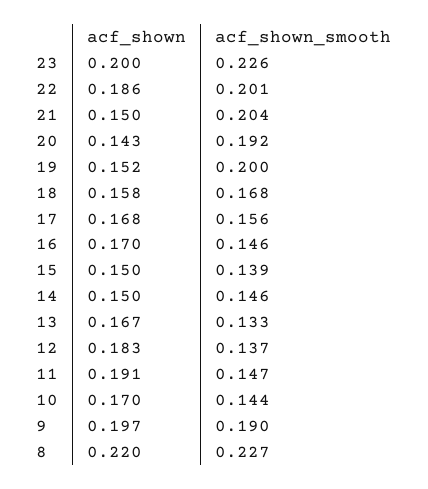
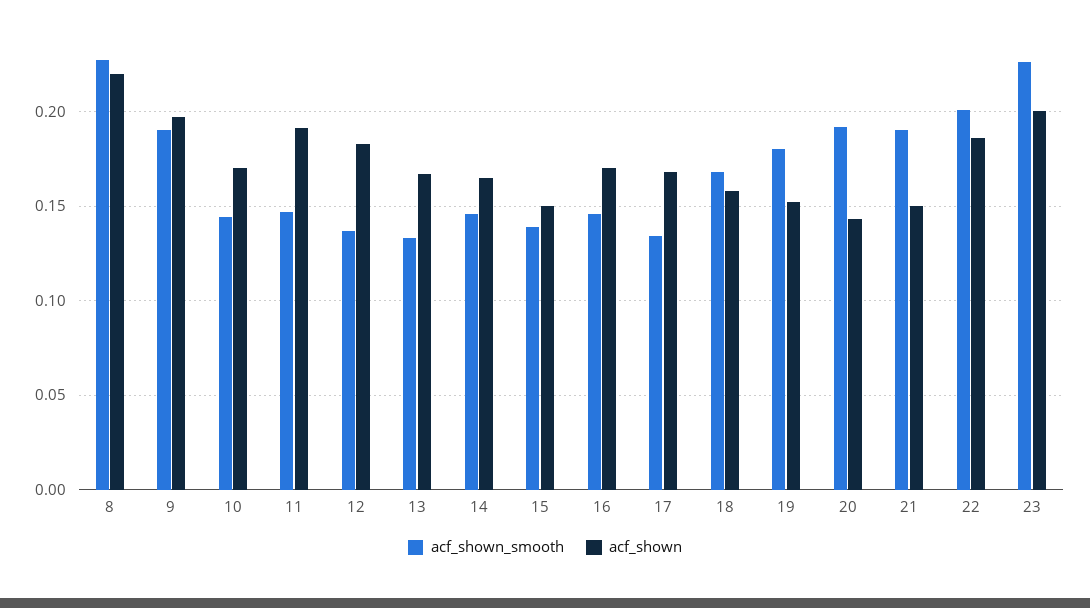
acf_shown_smooth, 21: 0.204 -> 0.19
acf_shown_smooth, 19: 0.2 -> 0.18
acf_shown_smooth, 17: 0.156 -> 0.135
acf_shown, 14: 0.15 -> 0.165

